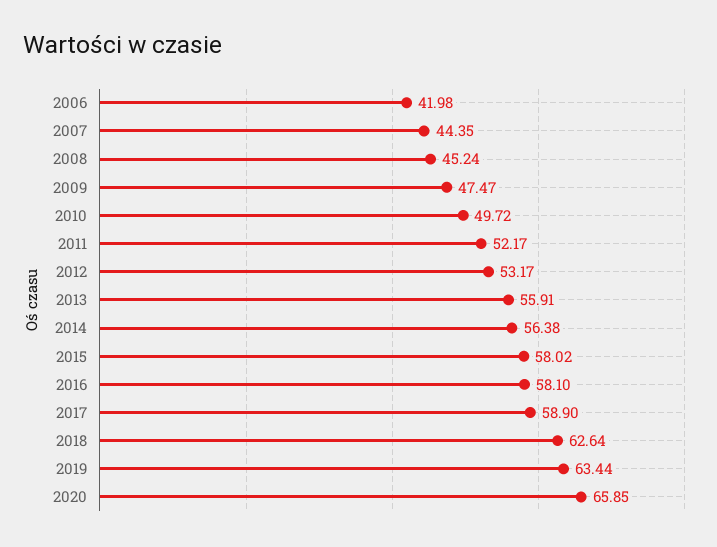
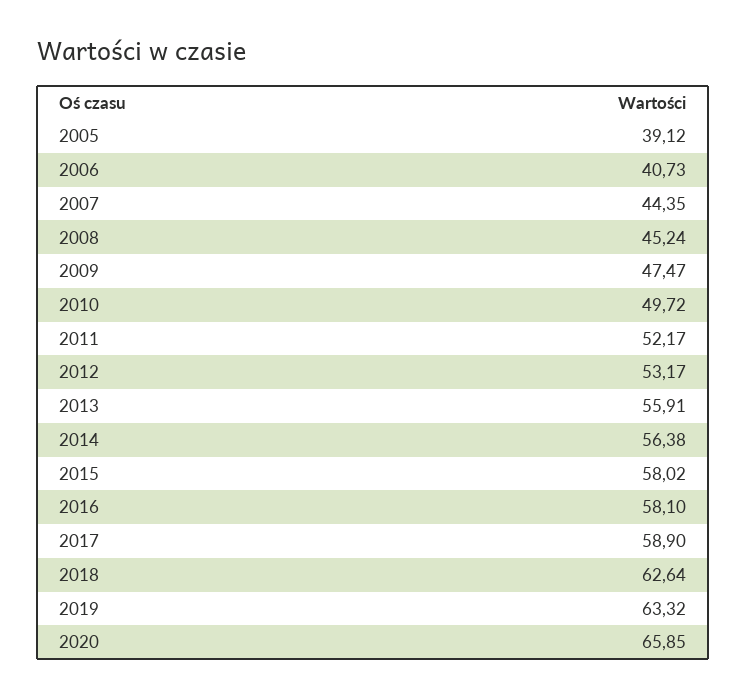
2006: 41.98 -> 40.73
2019: 63.44 -> 63.32
2005: none -> 39.12

